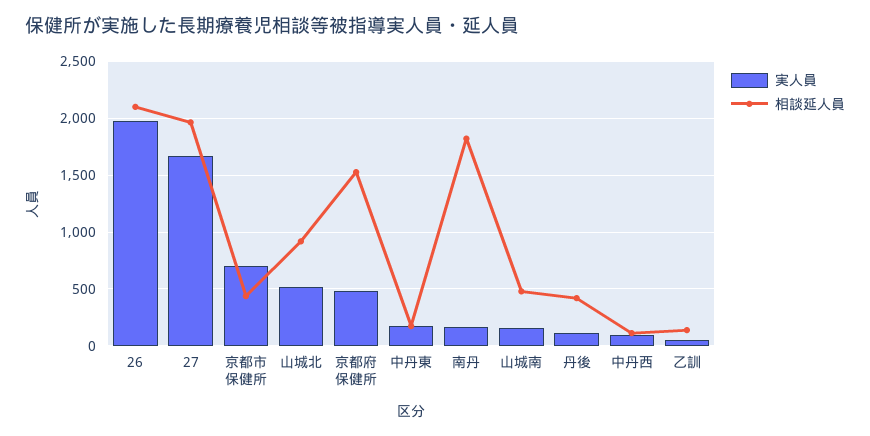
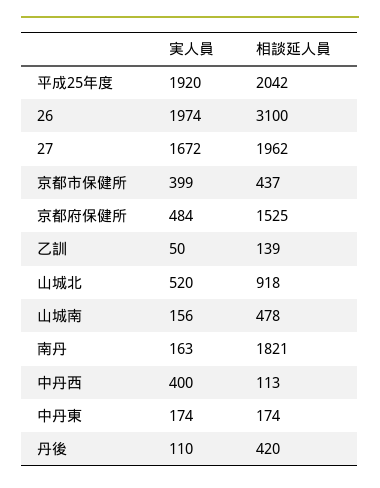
相談延人員, 26: 2100 -> 3100
実人員, 京都市保健所: 700 -> 399
実人員, 中丹西: 100 -> 400
実人員, 平成25年度: none -> 1920
相談延人員, 平成25年度: none -> 2042

